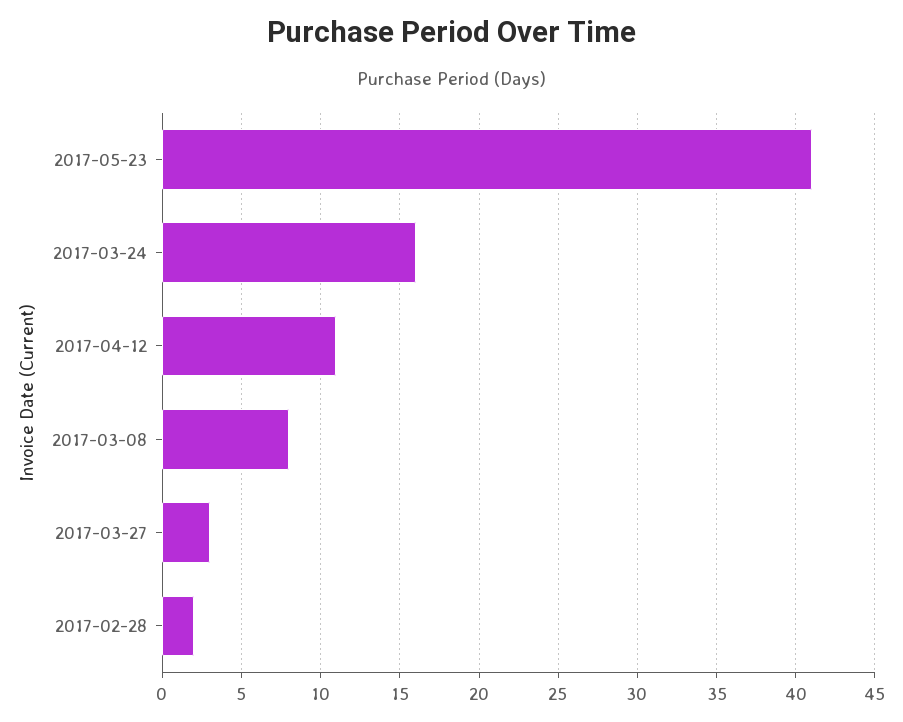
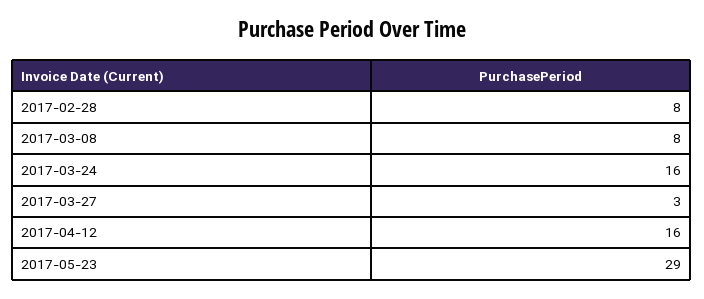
2017-05-23: 41 -> 29
2017-04-12: 11 -> 16
2017-02-28: 2 -> 8

